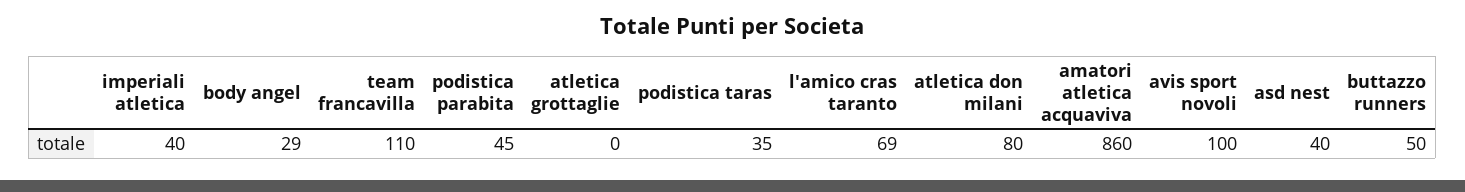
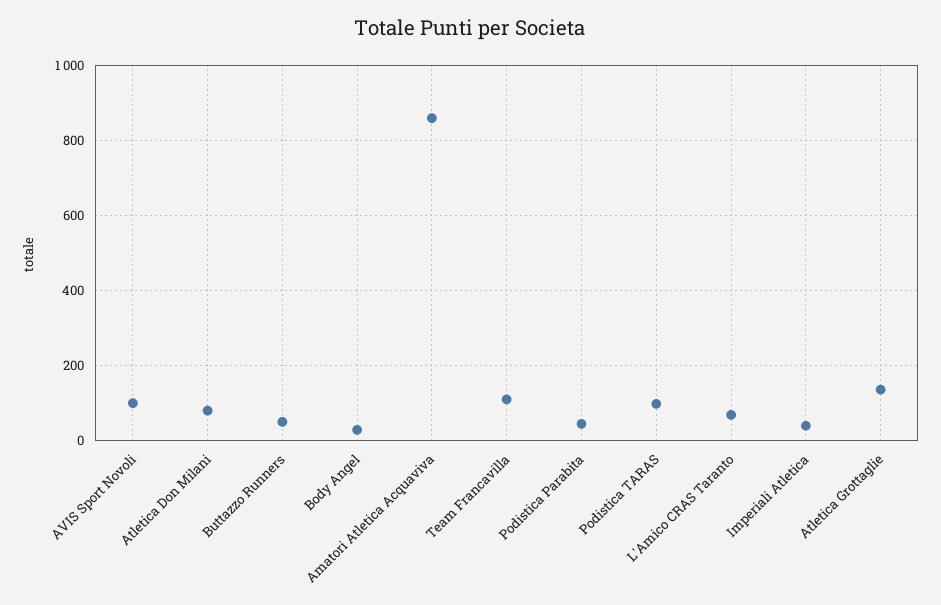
atletica grottaglie: 0 -> 140
podistica taras: 35 -> 100
asd nest: 40 -> none

